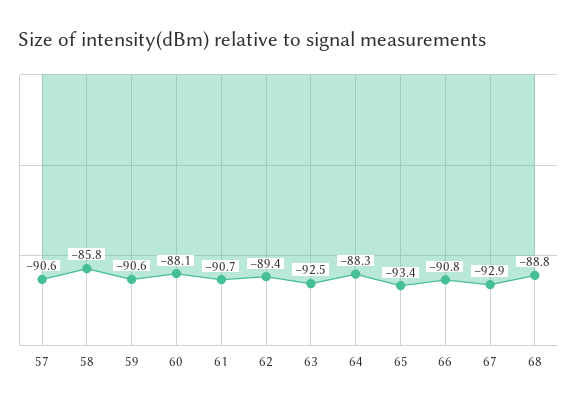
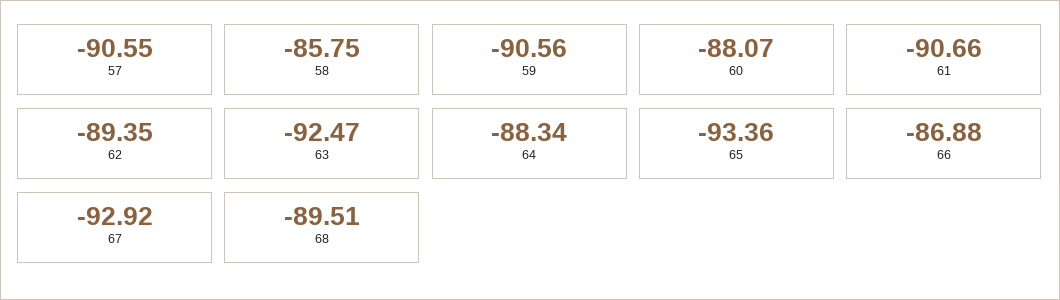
66: -90.8 -> -86.88
68: -88.8 -> -89.51

